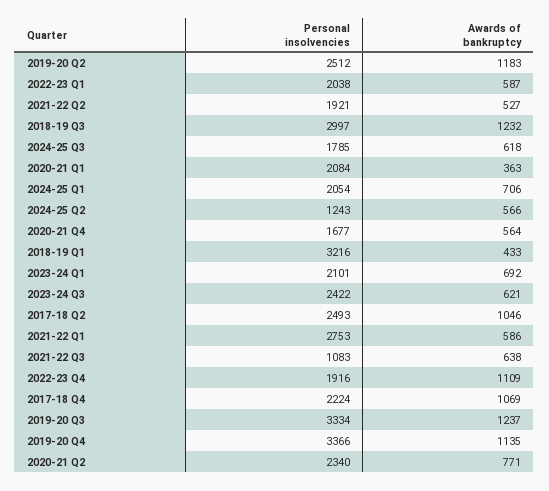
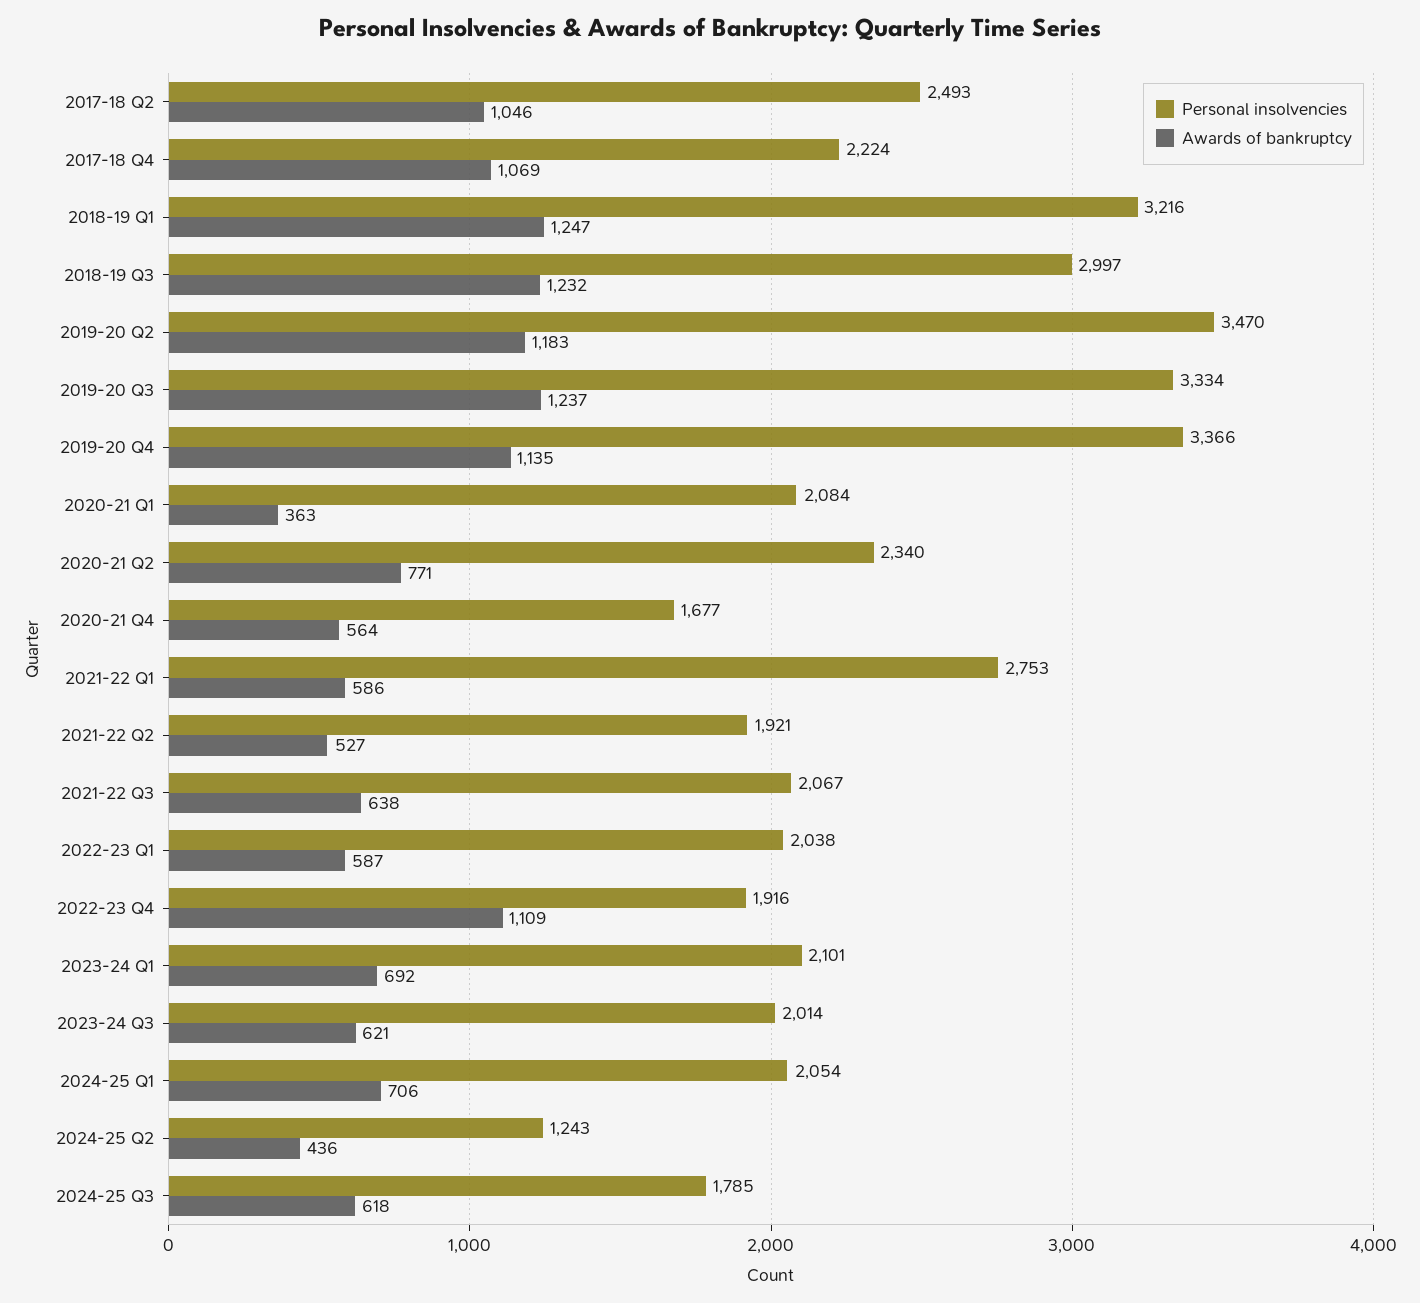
Personal insolvencies, 2019-20 Q2: 2512 -> 3470
Awards of bankruptcy, 2024-25 Q2: 566 -> 436
Awards of bankruptcy, 2018-19 Q1: 433 -> 1247
Personal insolvencies, 2023-24 Q3: 2422 -> 2014
Personal insolvencies, 2021-22 Q3: 1083 -> 2067

